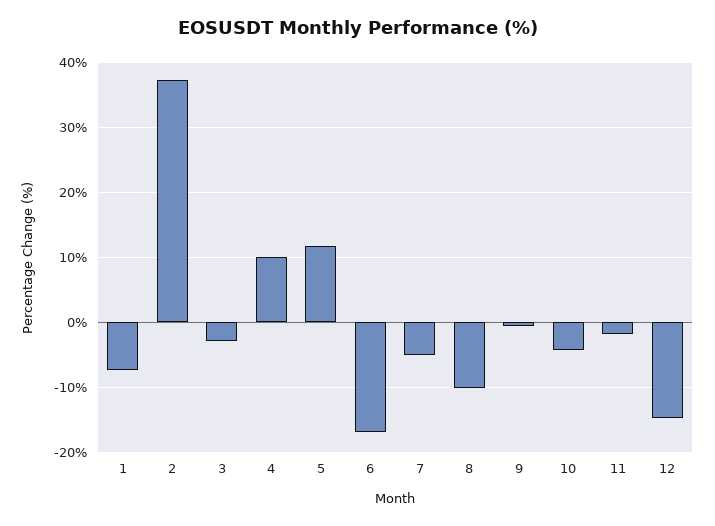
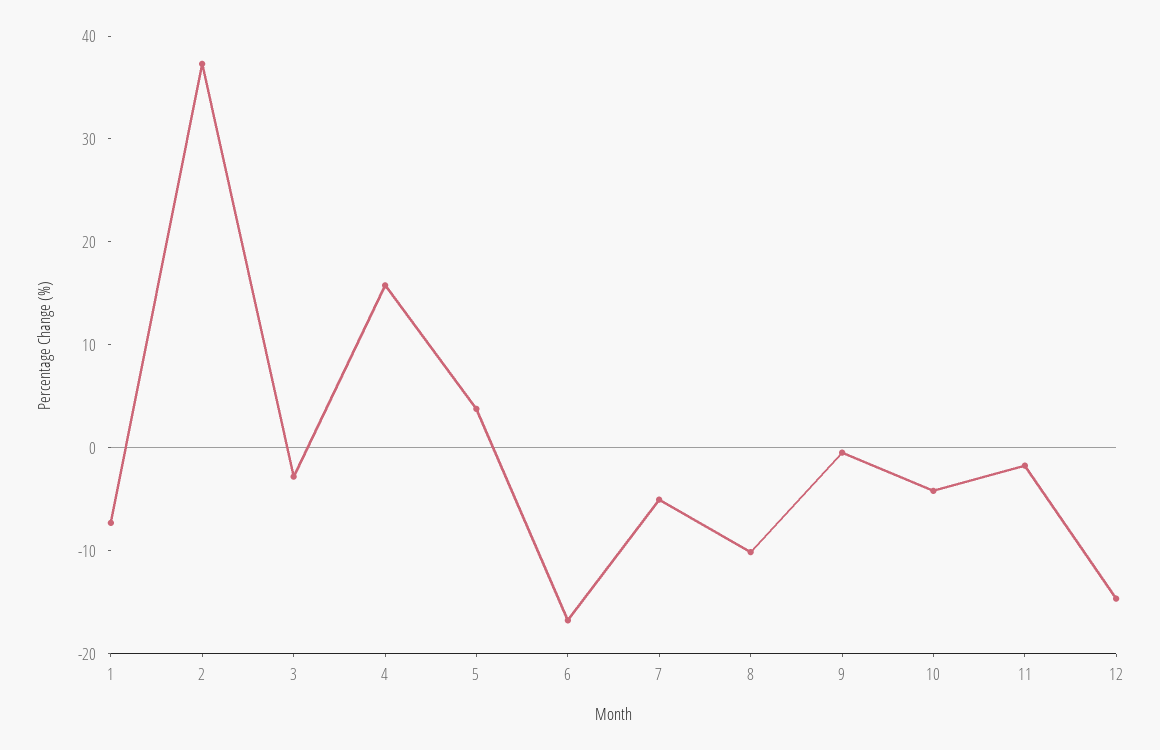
4: 10 -> 16
5: 12 -> 4

